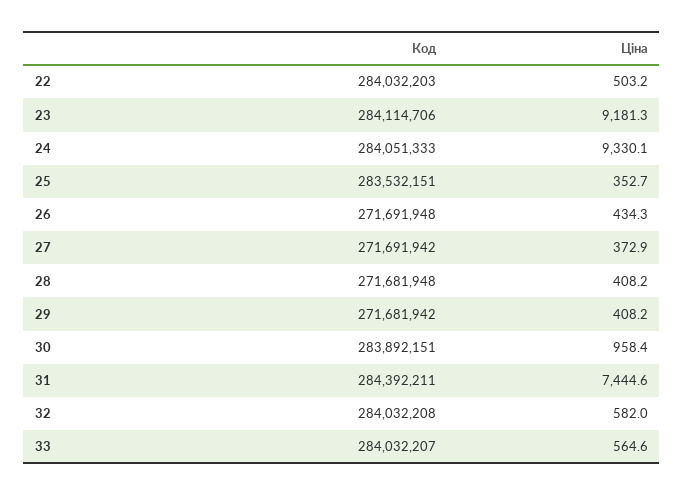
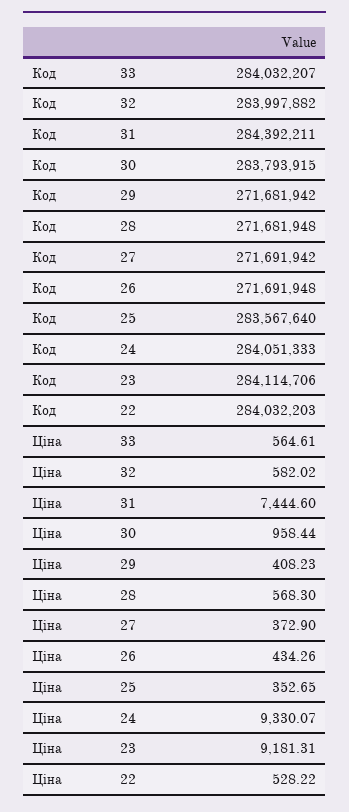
Ціна, 22: 503.2 -> 528.22
Код, 25: 283532151 -> 283567640
Ціна, 28: 408.2 -> 568.3
Код, 30: 283892151 -> 283793915
Код, 32: 284032208 -> 283997882

